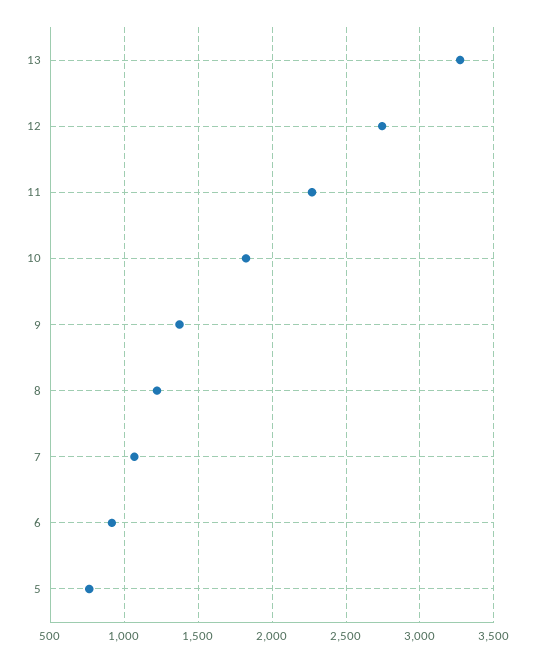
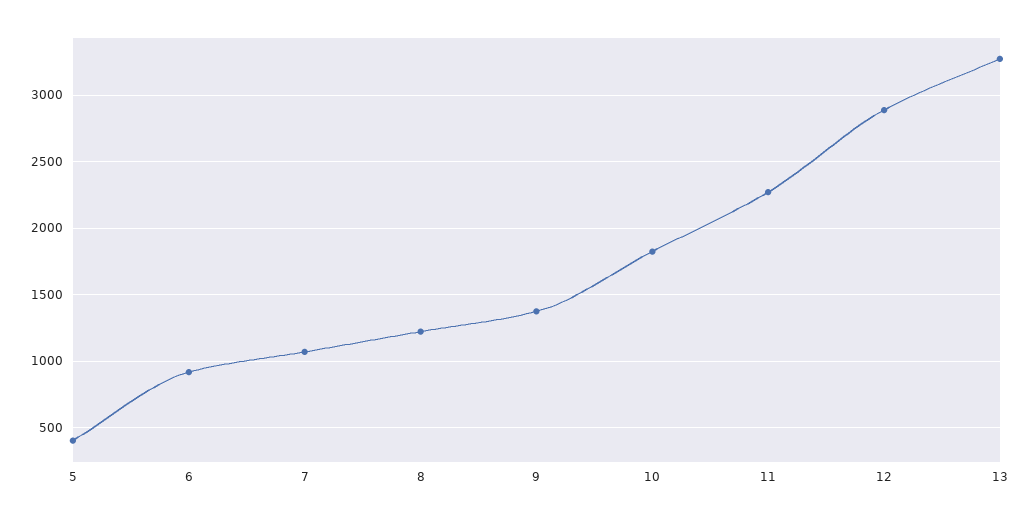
12: 2750 -> 2900
5: 750 -> 400

